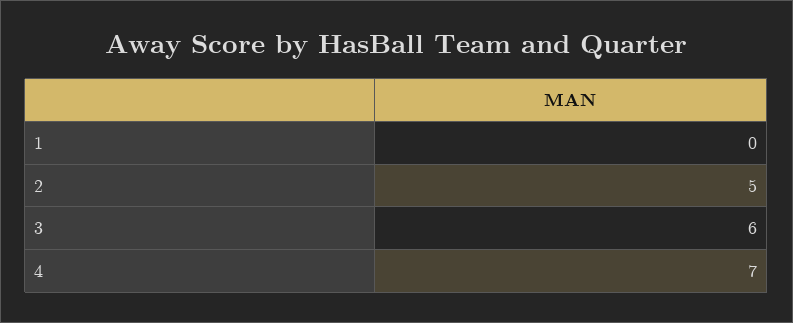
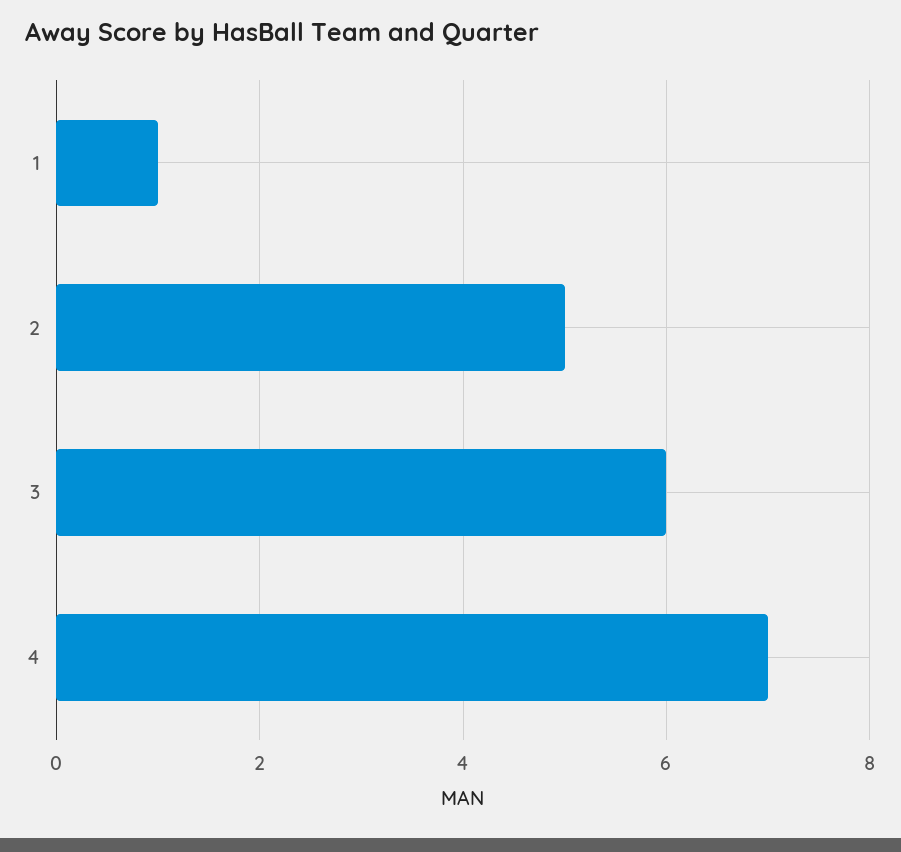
1: 0 -> 1

